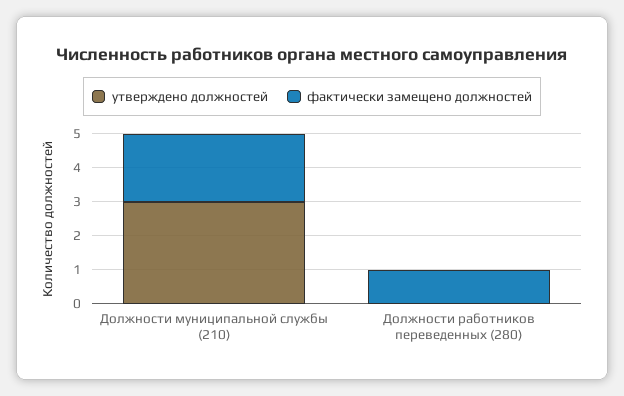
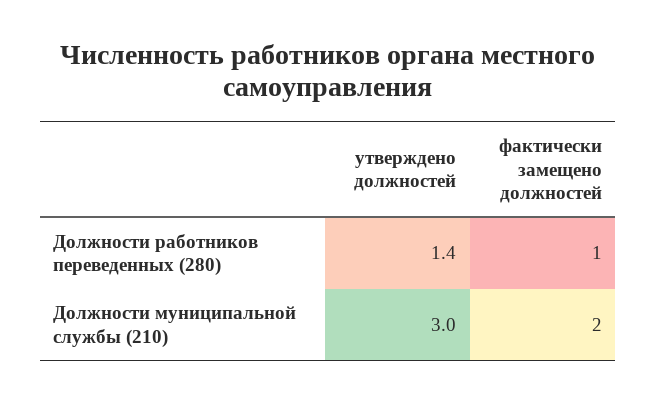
утверждено должностей, Должности работников переведенных (280): 0 -> 1.4

